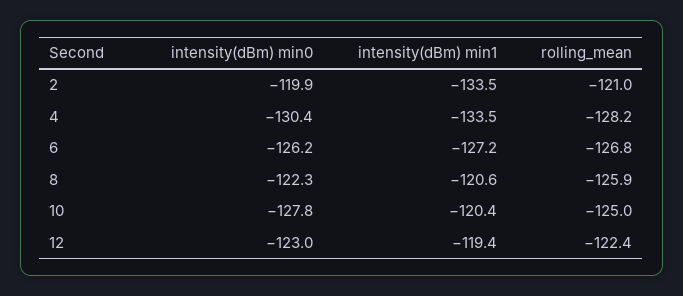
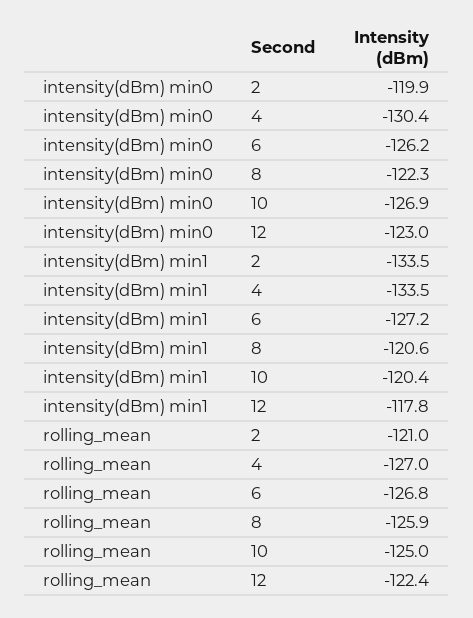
rolling_mean, 4: -128.2 -> -127
intensity(dBm) min0, 10: -127.8 -> -126.9
intensity(dBm) min1, 12: -119.4 -> -117.8

